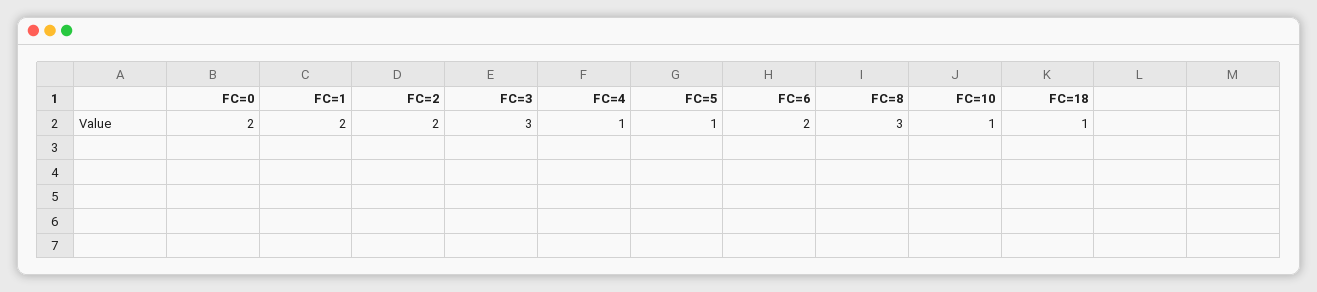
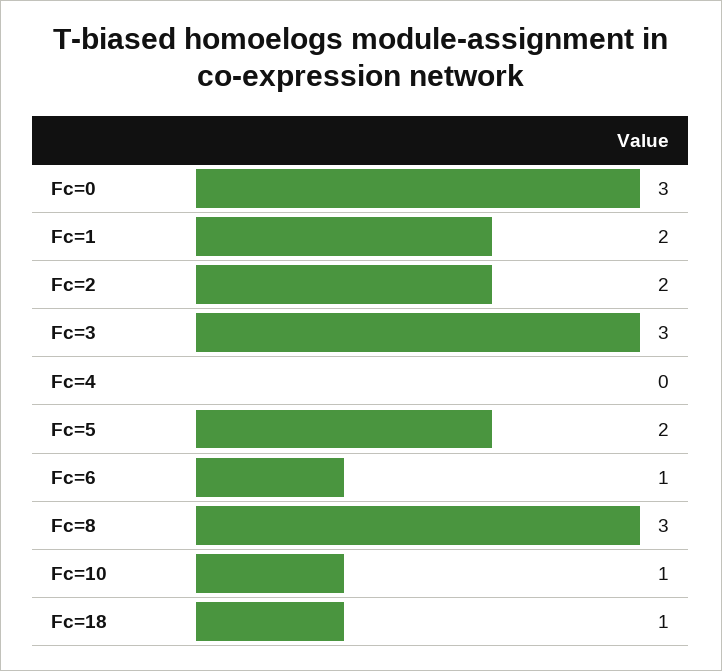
FC=0: 2 -> 3
FC=4: 1 -> 0
FC=5: 1 -> 2
FC=6: 2 -> 1

